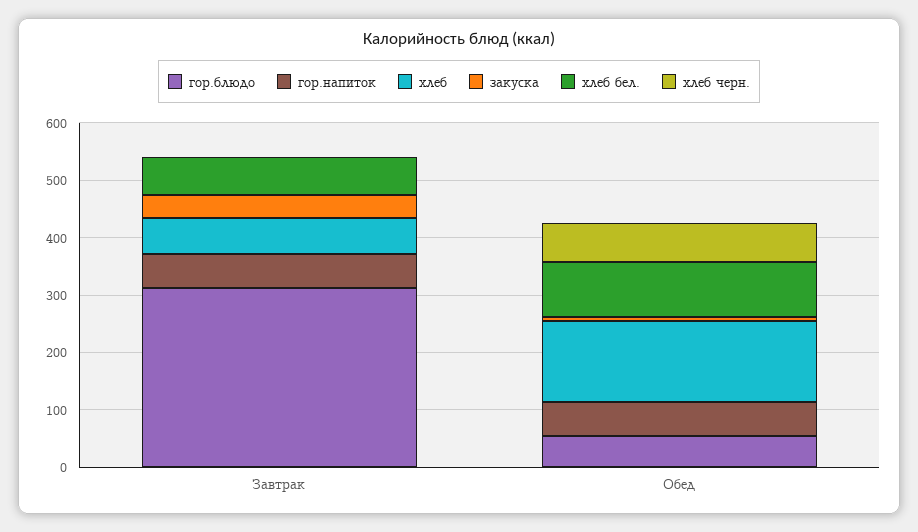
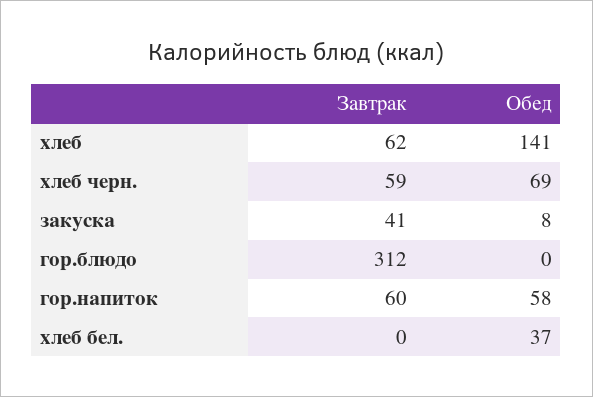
хлеб бел., Завтрак: 60 -> 0
хлеб черн., Завтрак: 0 -> 59
гор.блюдо, Обед: 60 -> 0
хлеб бел., Обед: 100 -> 37

